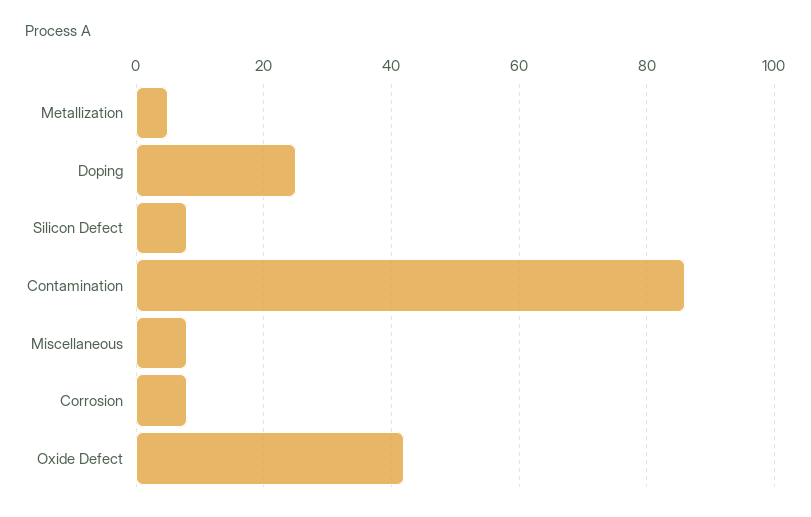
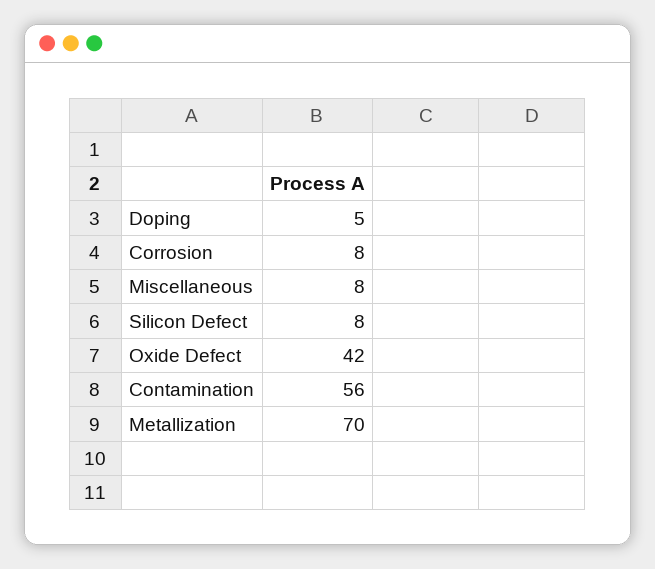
Metallization: 5 -> 70
Doping: 25 -> 5
Contamination: 85 -> 56

